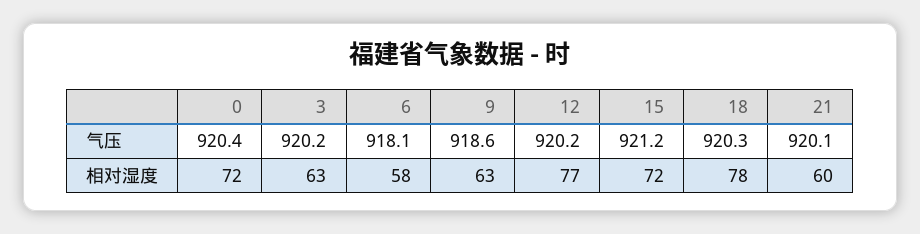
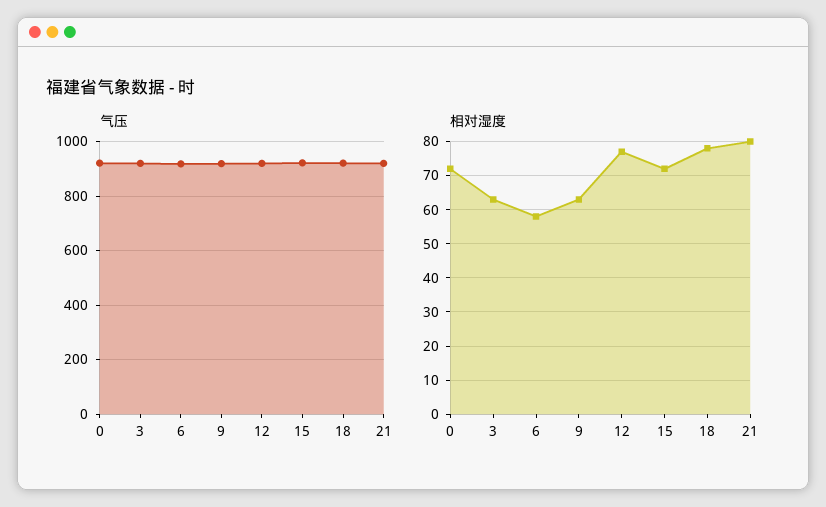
相对湿度, 21: 60 -> 80

